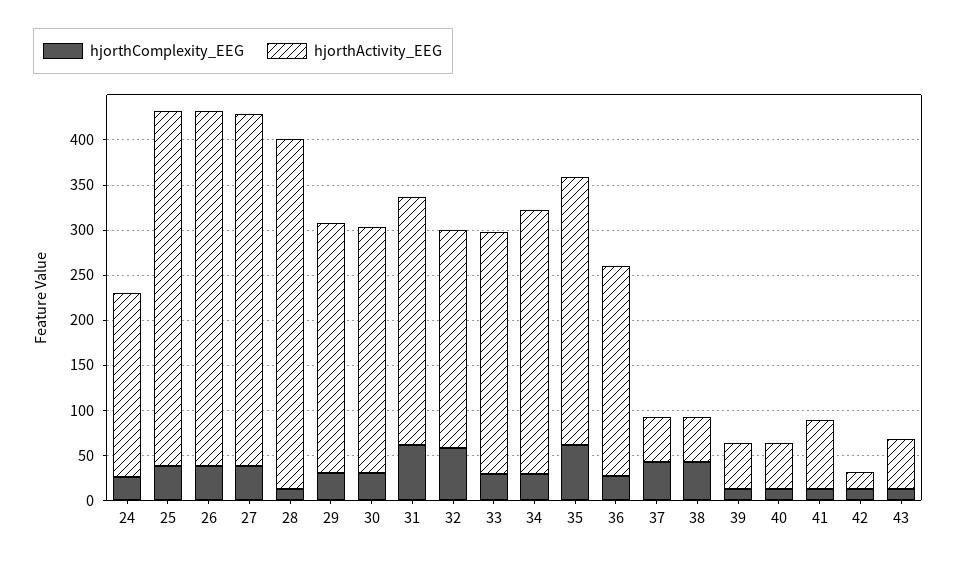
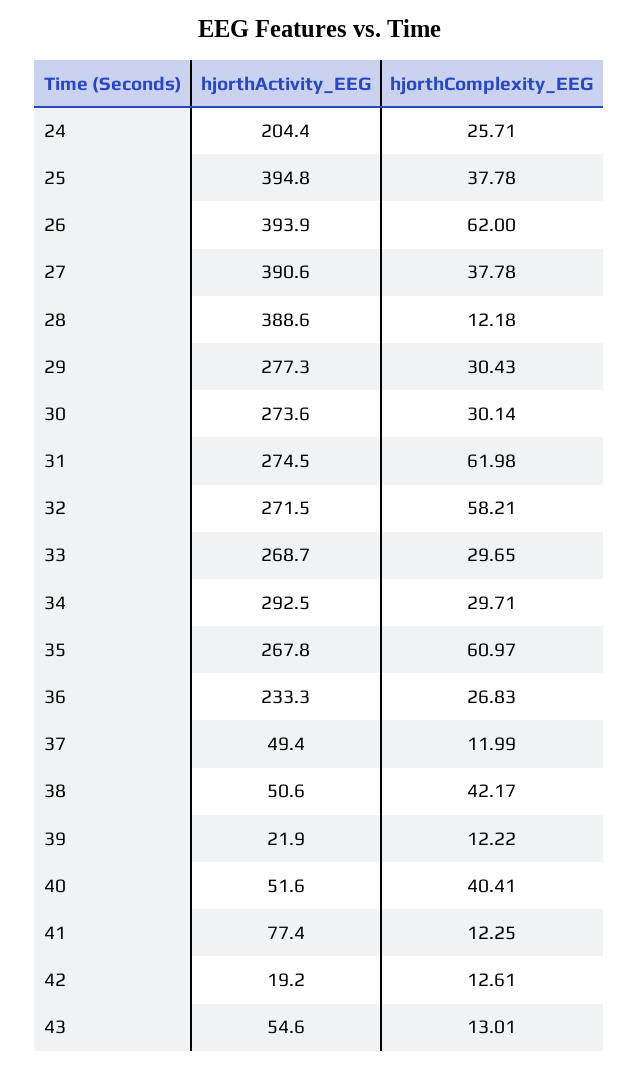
hjorthComplexity_EEG, 26: 40 -> 62
hjorthActivity_EEG, 32: 240 -> 271.5
hjorthActivity_EEG, 35: 300 -> 267.8
hjorthComplexity_EEG, 37: 40 -> 11.99
hjorthActivity_EEG, 39: 50 -> 21.9
hjorthComplexity_EEG, 40: 10 -> 40.41

